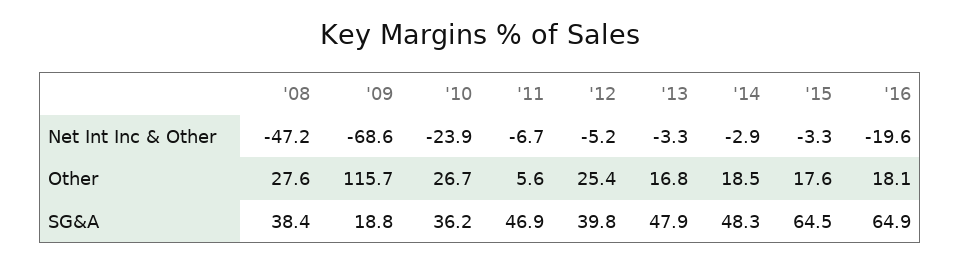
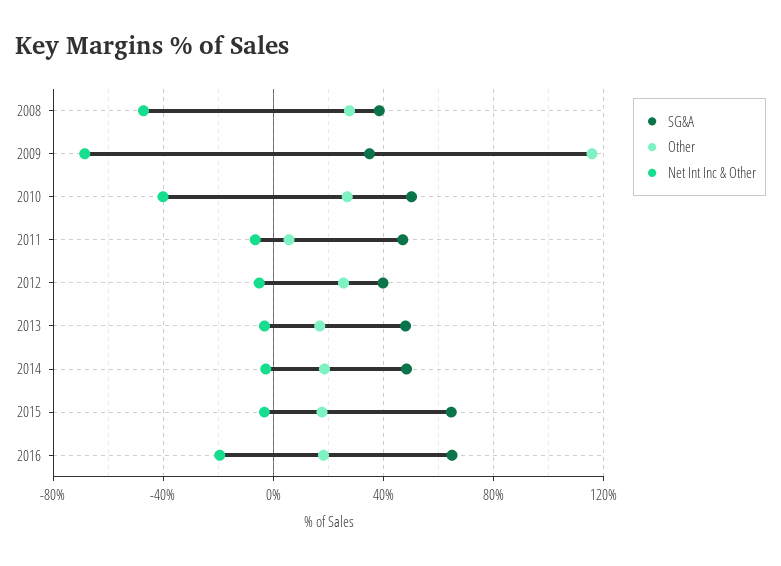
Net Int Inc & Other, '10: -23.9 -> -40
SG&A, '09: 18.8 -> 35
SG&A, '10: 36.2 -> 50

